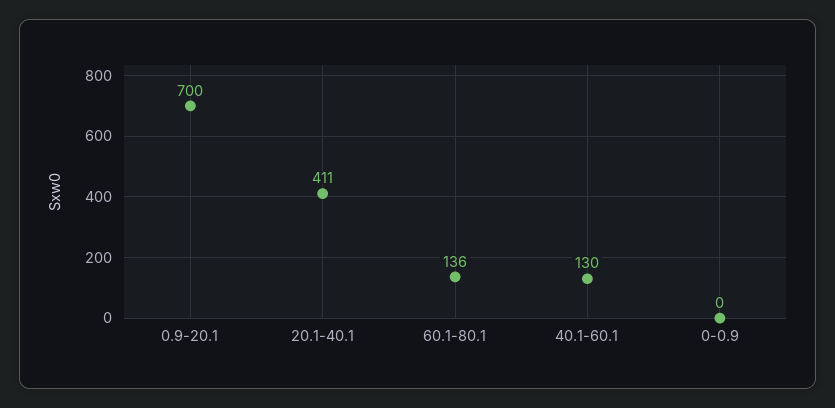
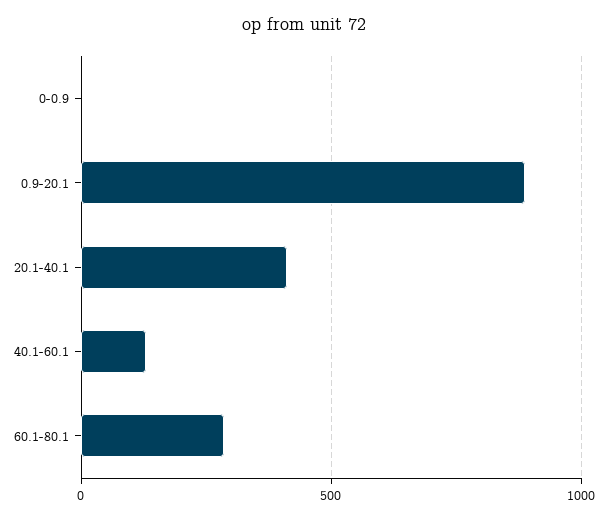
0.9-20.1: 700 -> 900
60.1-80.1: 136 -> 300

